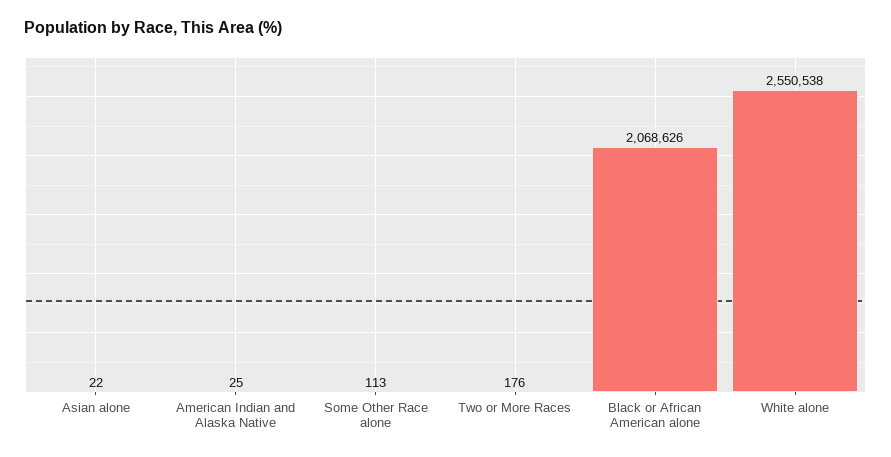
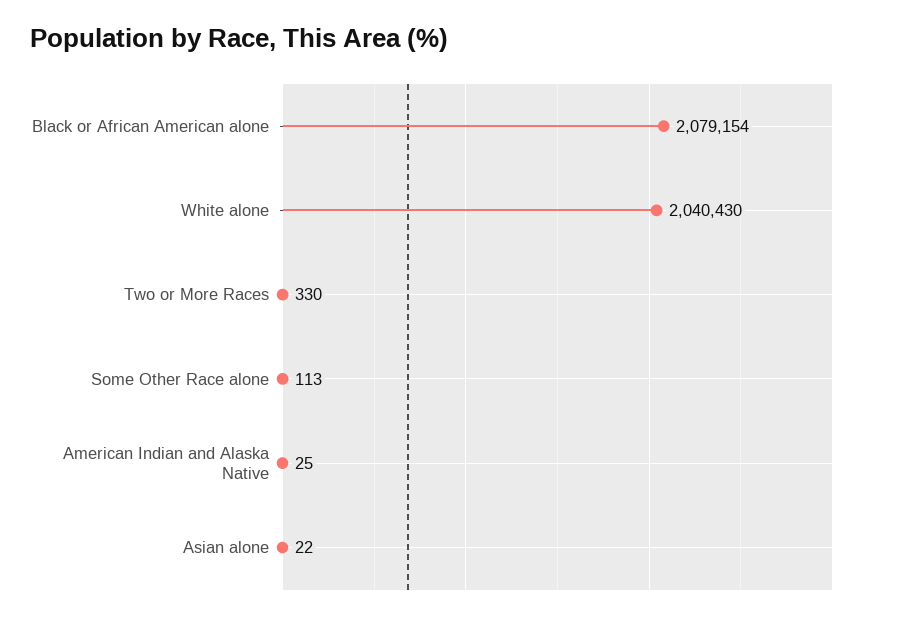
Two or More Races: 176 -> 330
Black or African American alone: 2068626 -> 2079154
White alone: 2550538 -> 2040430

